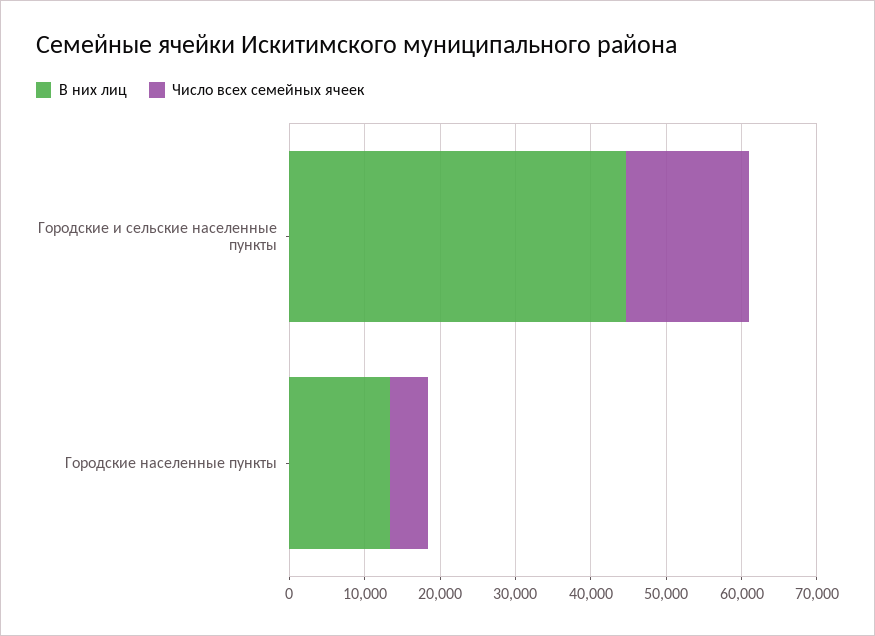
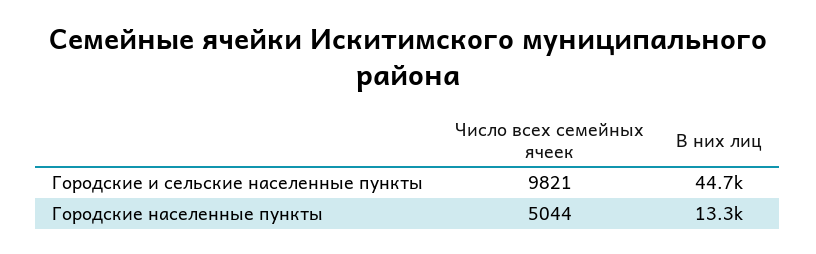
Число всех семейных ячеек, Городские и сельские населенные пункты: 16000 -> 9821

